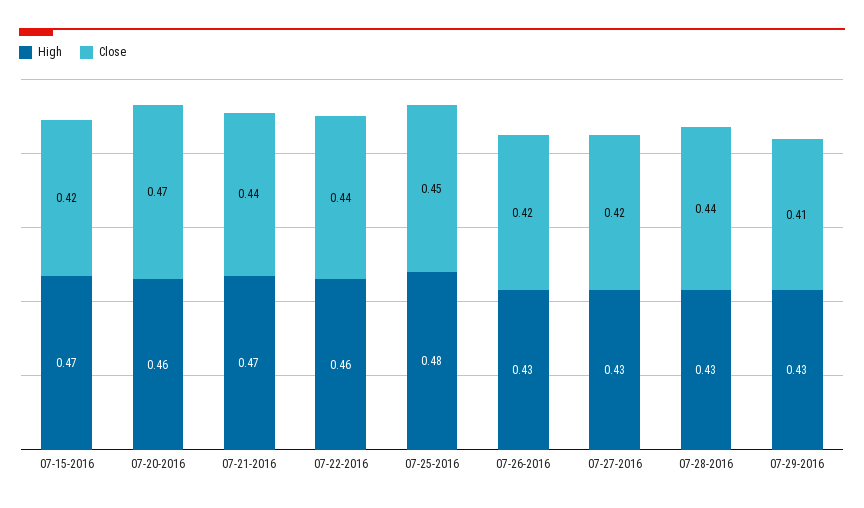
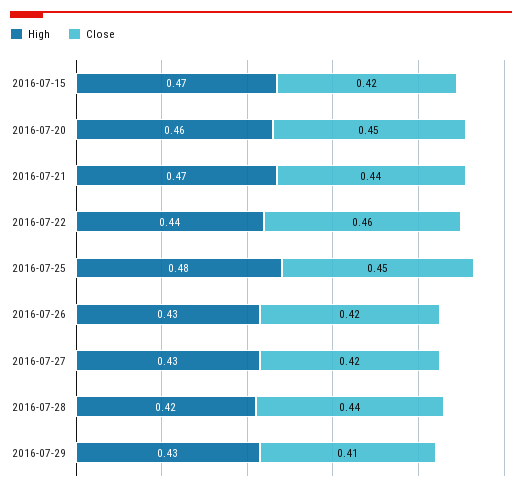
Close, 07-20-2016: 0.47 -> 0.45
High, 07-22-2016: 0.46 -> 0.44
Close, 07-22-2016: 0.44 -> 0.46
High, 07-28-2016: 0.43 -> 0.42

